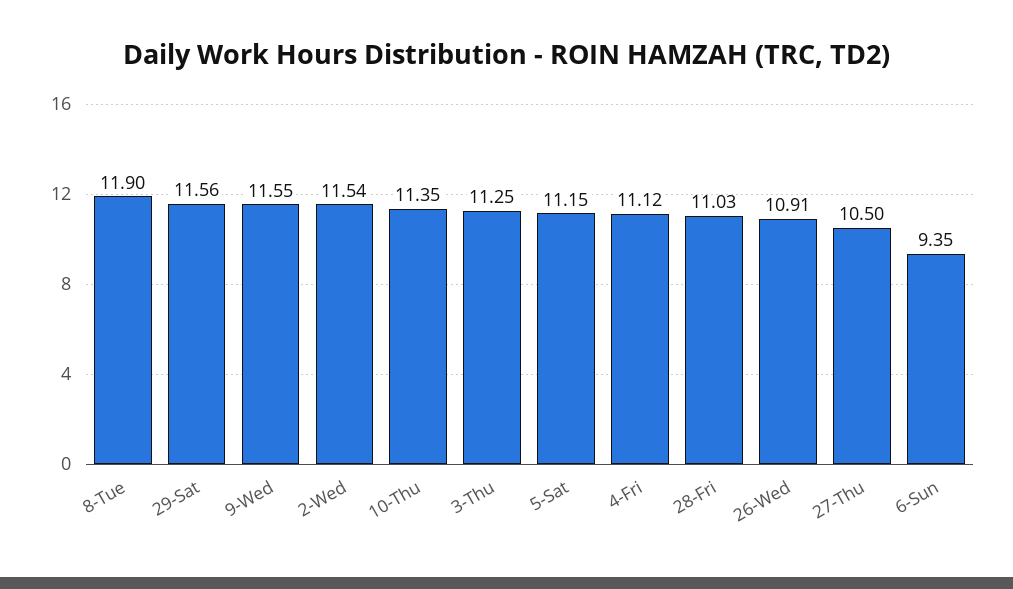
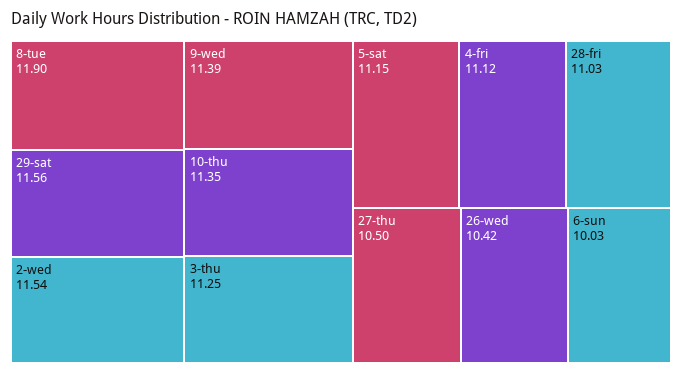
9-Wed: 11.55 -> 11.39
26-Wed: 10.91 -> 10.42
6-Sun: 9.35 -> 10.03

